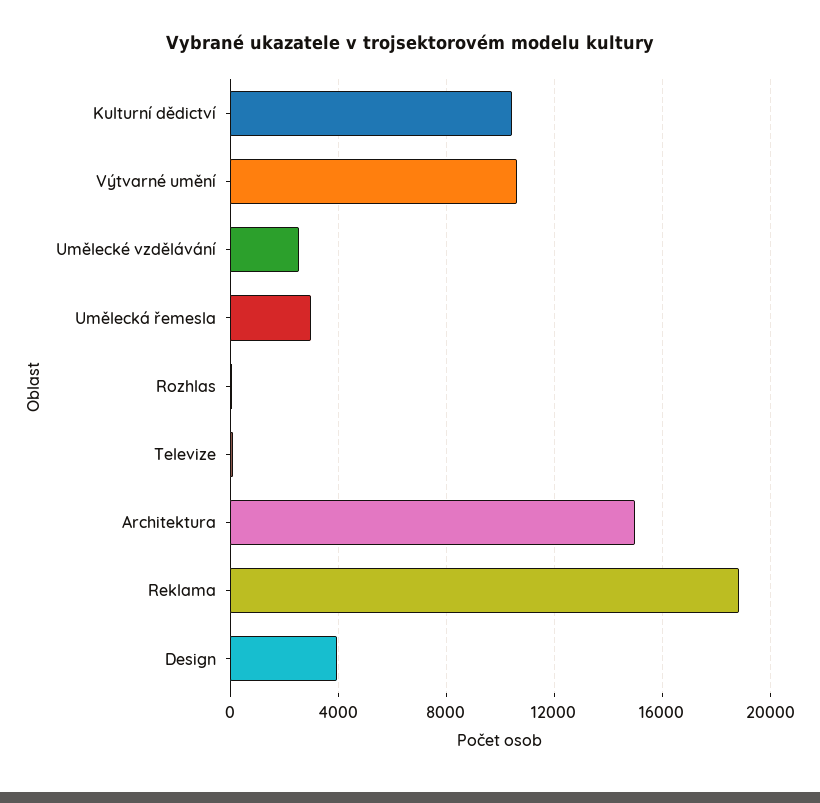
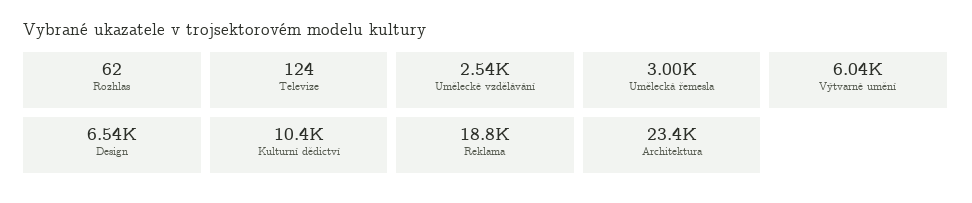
Výtvarné umění: 10500 -> 6040
Architektura: 15000 -> 23400
Design: 4000 -> 6540

